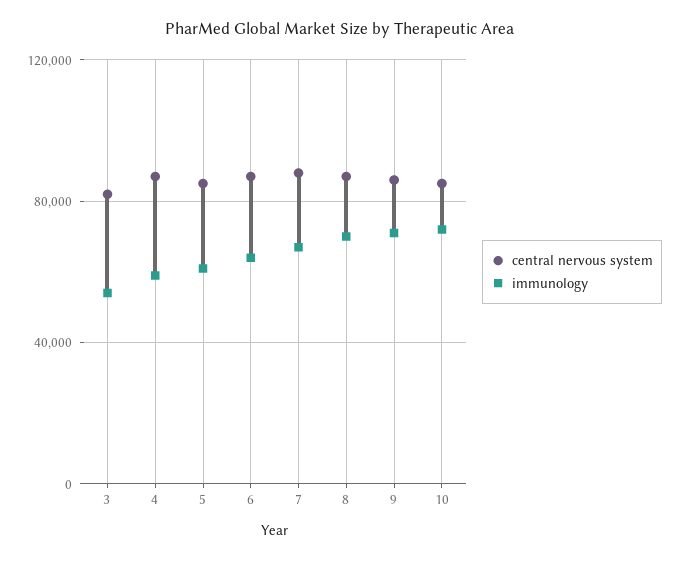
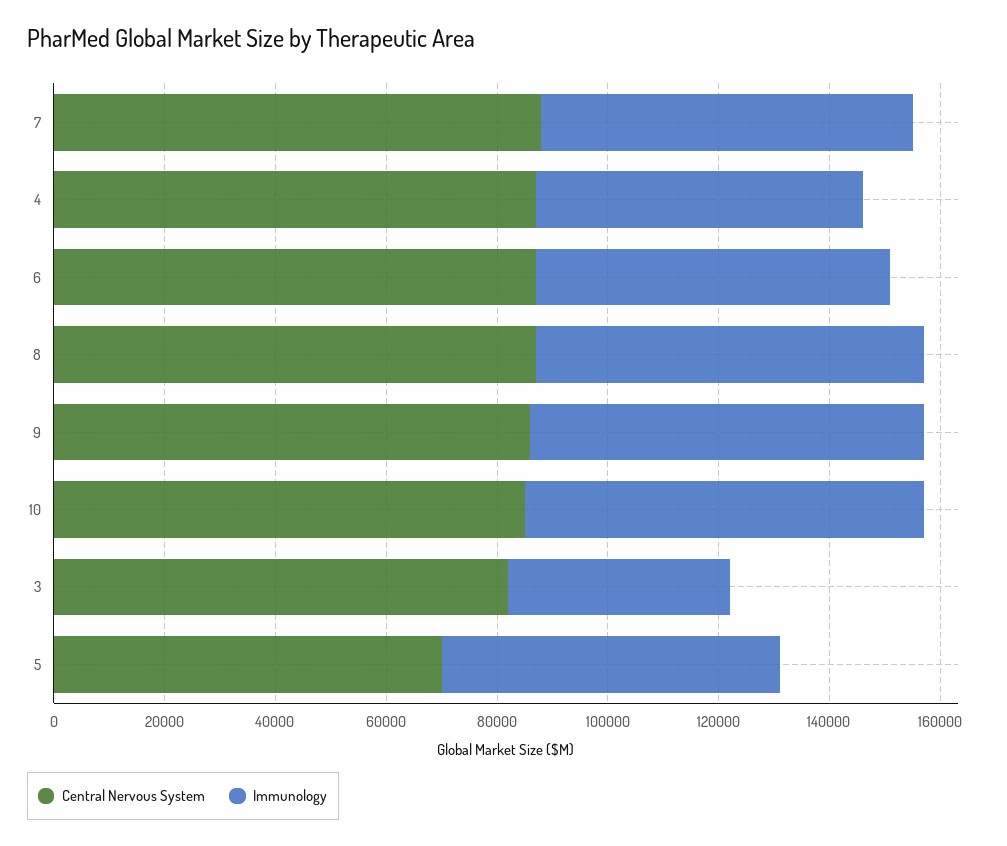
immunology, 3: 55000 -> 40000
central nervous system, 5: 85000 -> 70000

